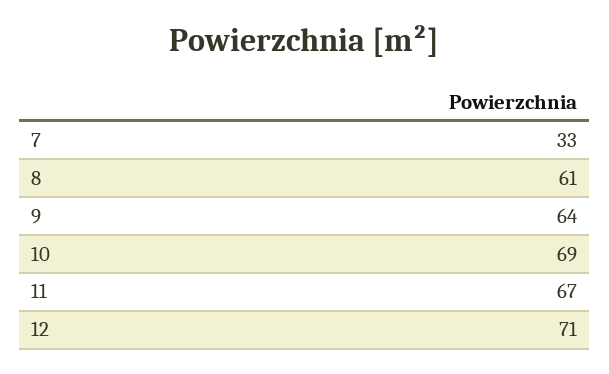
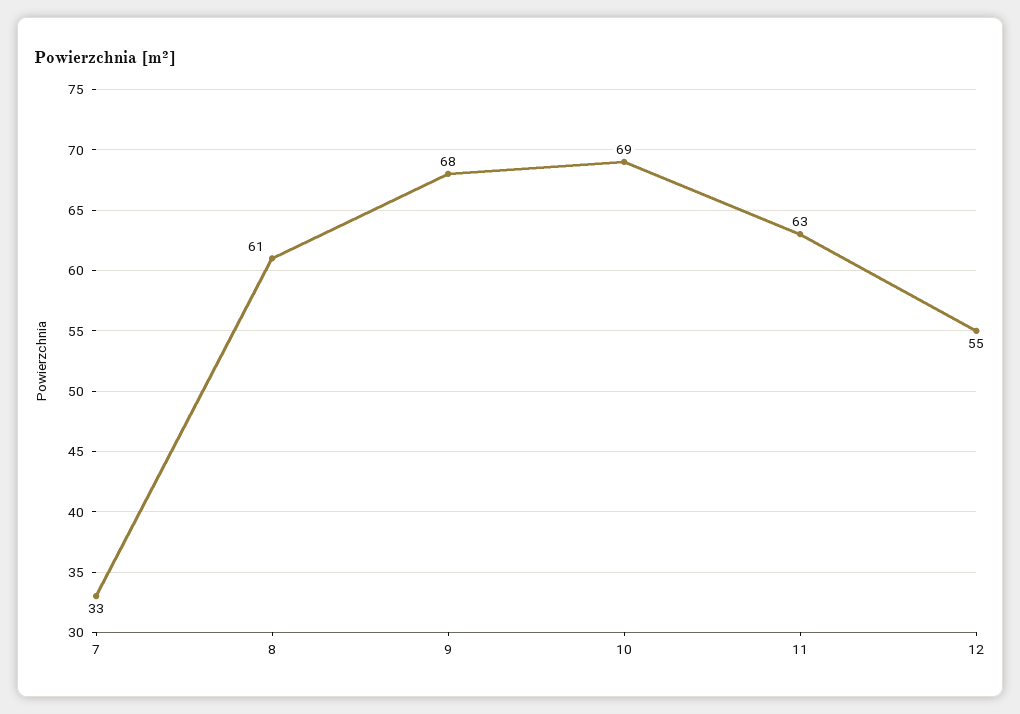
9: 64 -> 68
11: 67 -> 63
12: 71 -> 55

